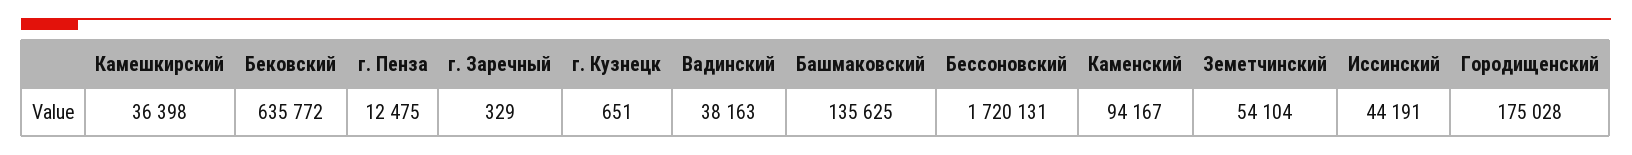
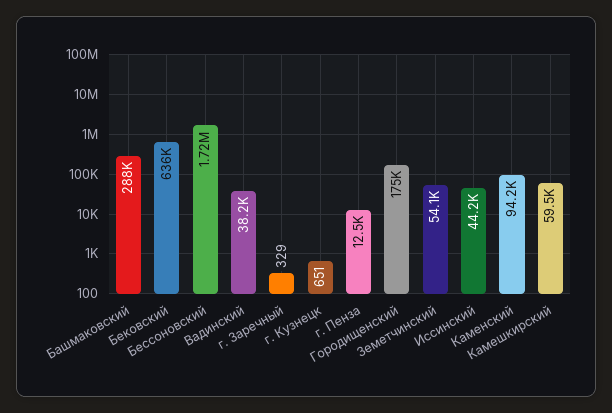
Камешкирский: 36398 -> 59500
Башмаковский: 135625 -> 288000

